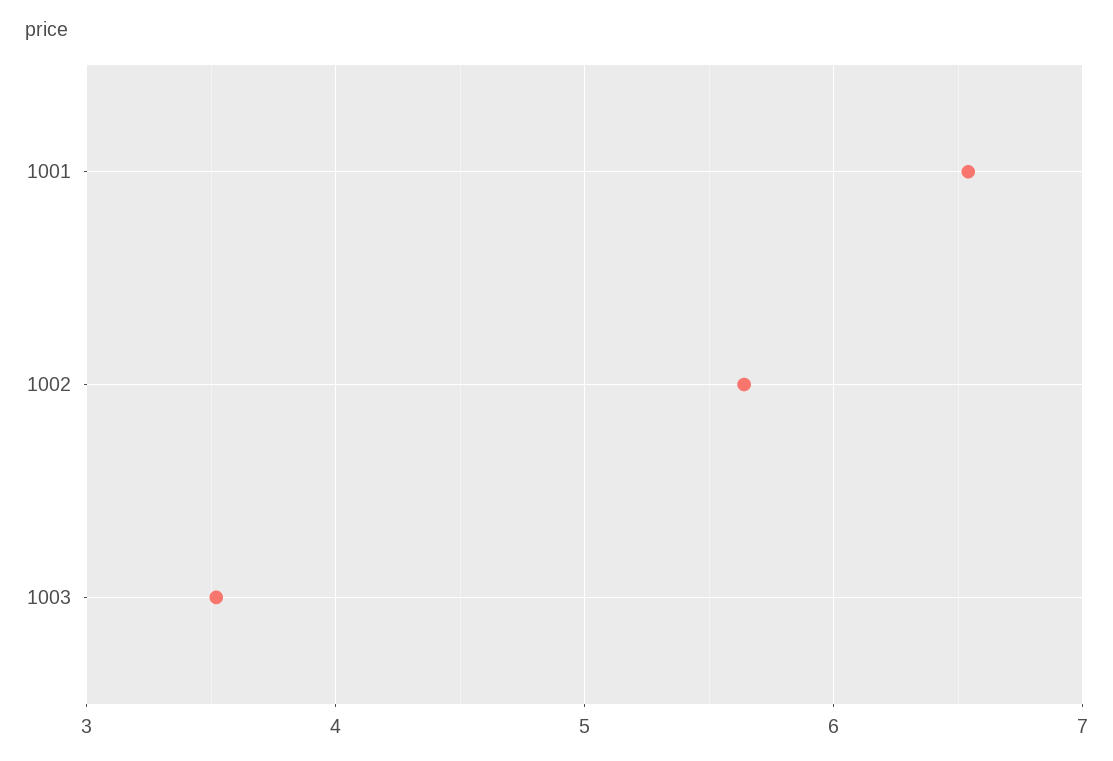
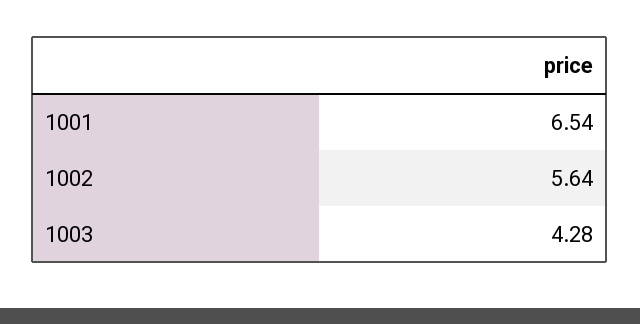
1003: 3.5 -> 4.28

